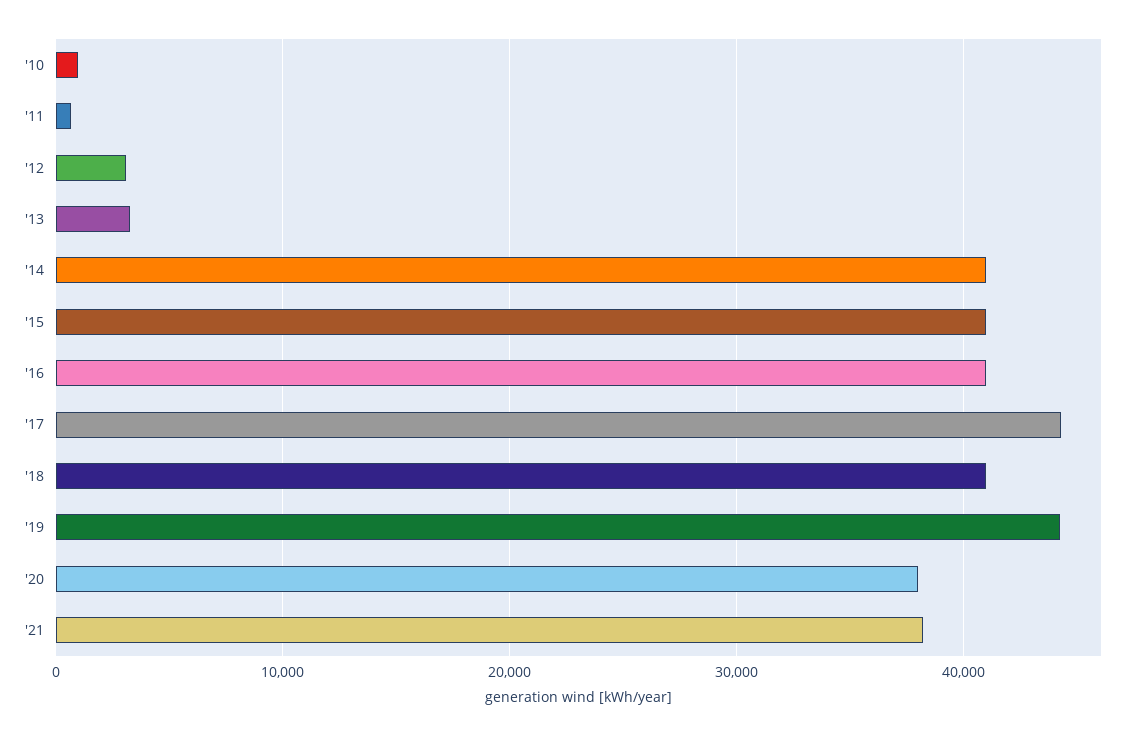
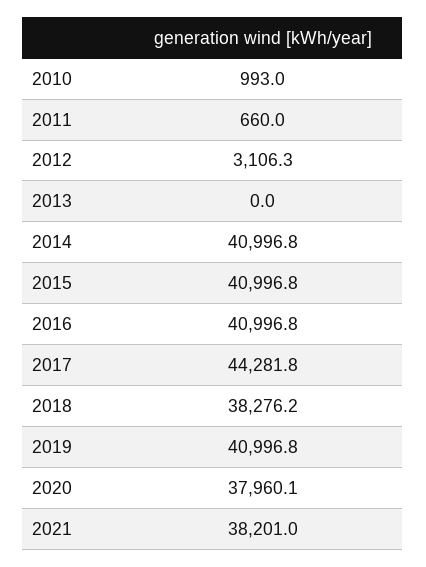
'13: 3000 -> 0
'18: 41000 -> 38276.2
'19: 44000 -> 40996.8

